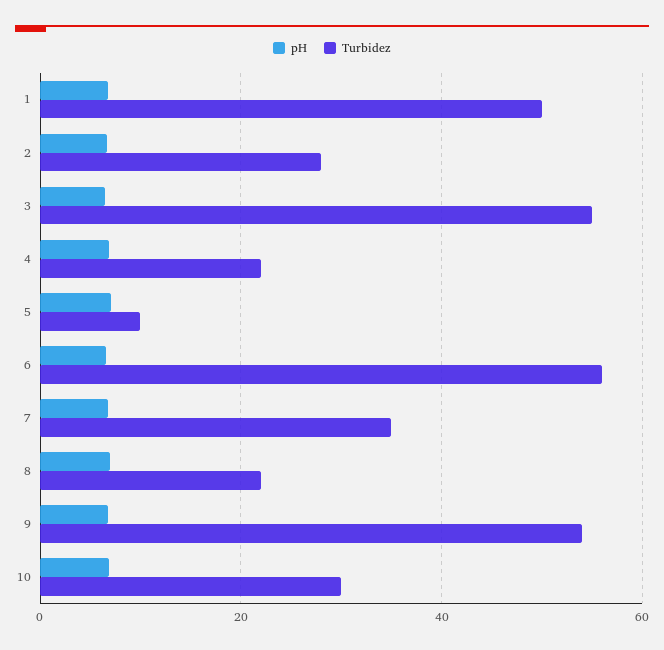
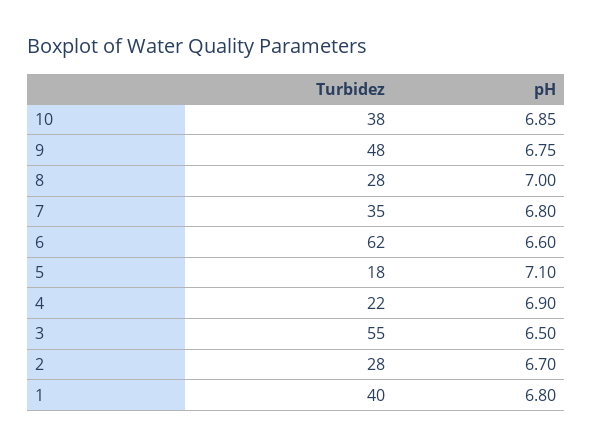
Turbidez, 1: 50 -> 40
Turbidez, 5: 10 -> 18
Turbidez, 6: 56 -> 62
Turbidez, 8: 22 -> 28
Turbidez, 9: 54 -> 48
Turbidez, 10: 30 -> 38

